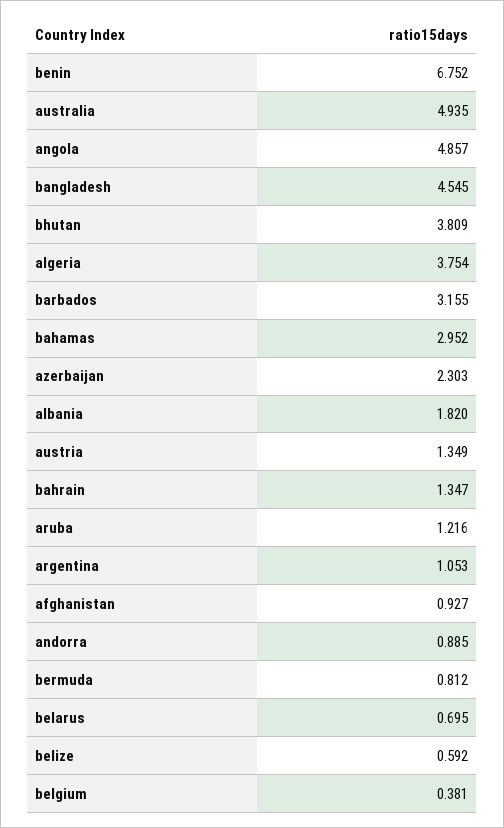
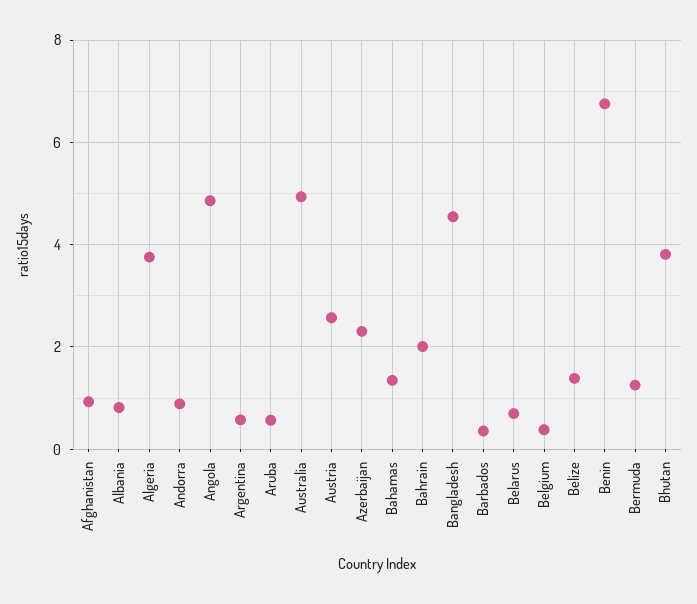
barbados: 3.155 -> 0.4
bahamas: 2.952 -> 1.4
albania: 1.82 -> 0.8
austria: 1.349 -> 2.6
bahrain: 1.347 -> 2
aruba: 1.216 -> 0.6
argentina: 1.053 -> 0.6
bermuda: 0.812 -> 1.2
belize: 0.592 -> 1.4

